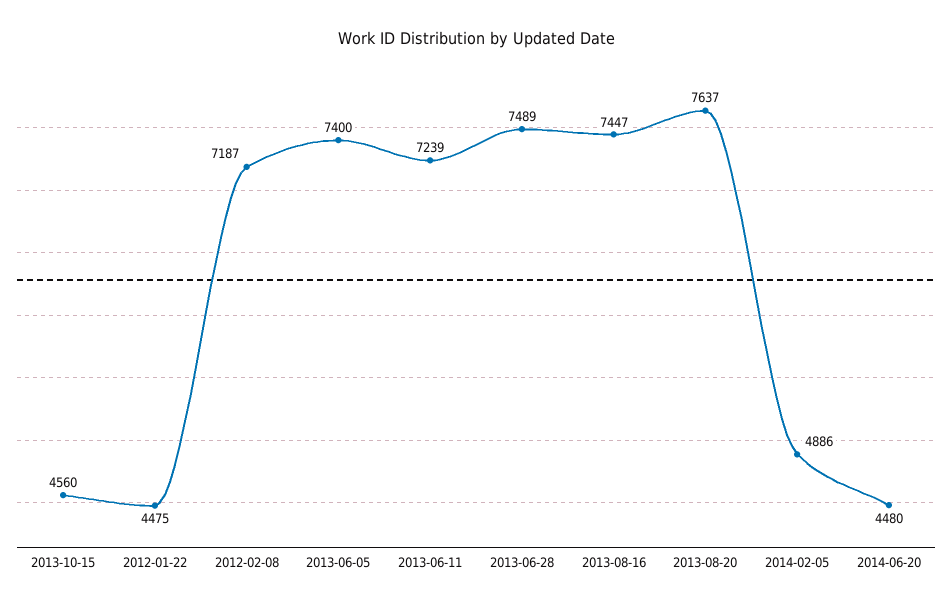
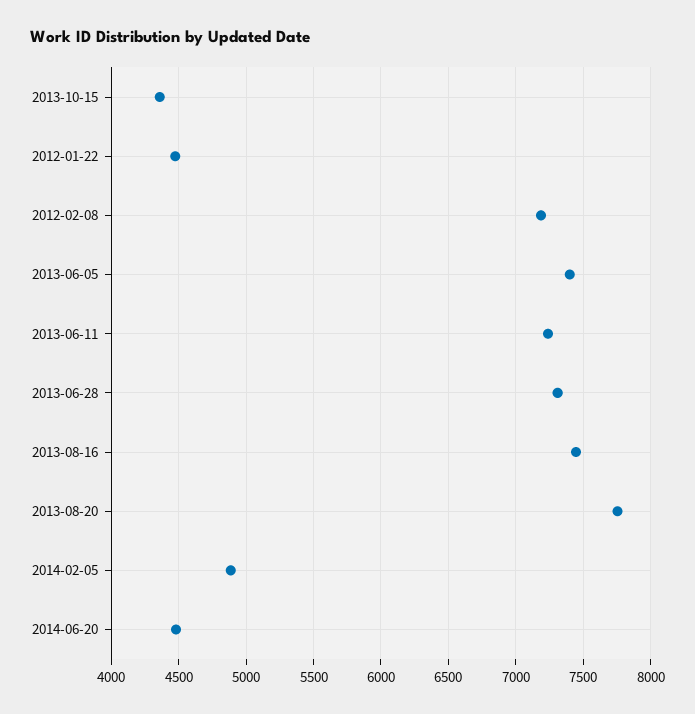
2013-10-15: 4560 -> 4350
2013-06-28: 7489 -> 7300
2013-08-20: 7637 -> 7750

